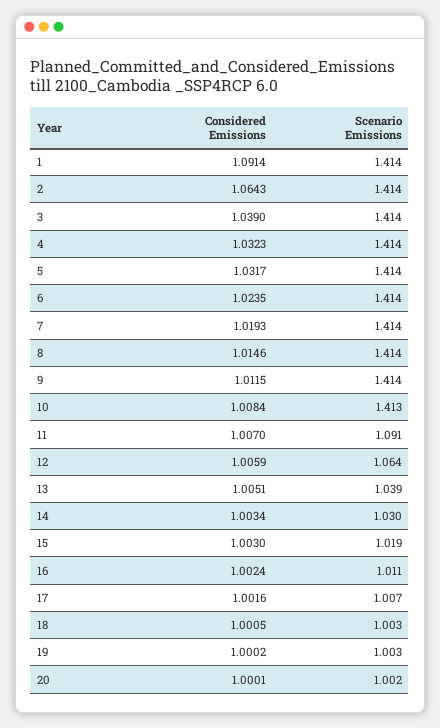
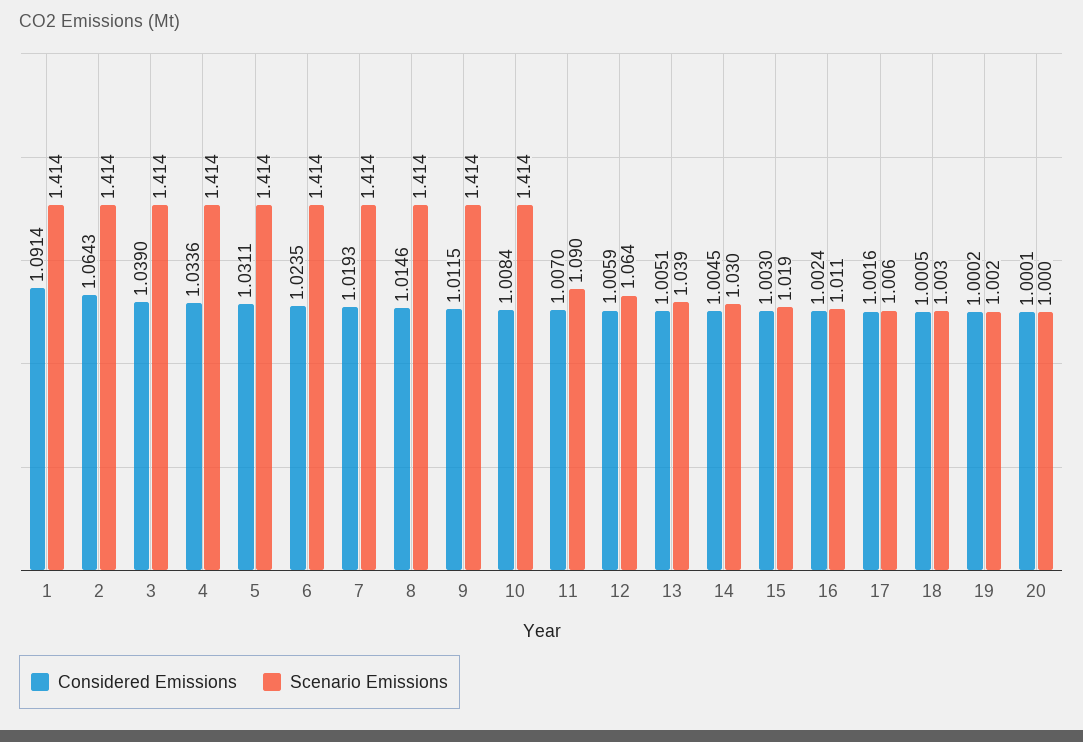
Considered Emissions, 4: 1.0323 -> 1.0336
Considered Emissions, 5: 1.0317 -> 1.0311
Scenario Emissions, 10: 1.413 -> 1.414
Scenario Emissions, 11: 1.091 -> 1.09
Considered Emissions, 14: 1.0034 -> 1.0045
Scenario Emissions, 17: 1.007 -> 1.006
Scenario Emissions, 19: 1.003 -> 1.002
Scenario Emissions, 20: 1.002 -> 1

